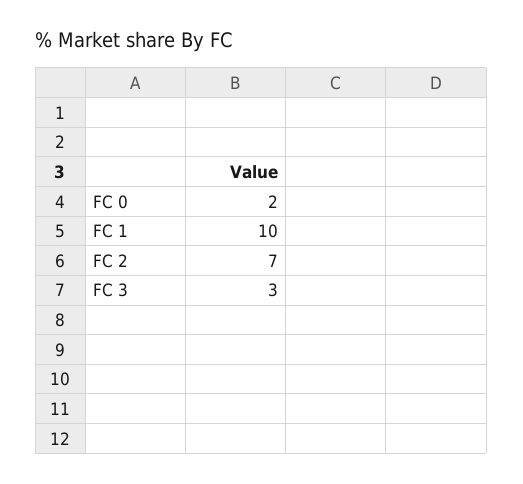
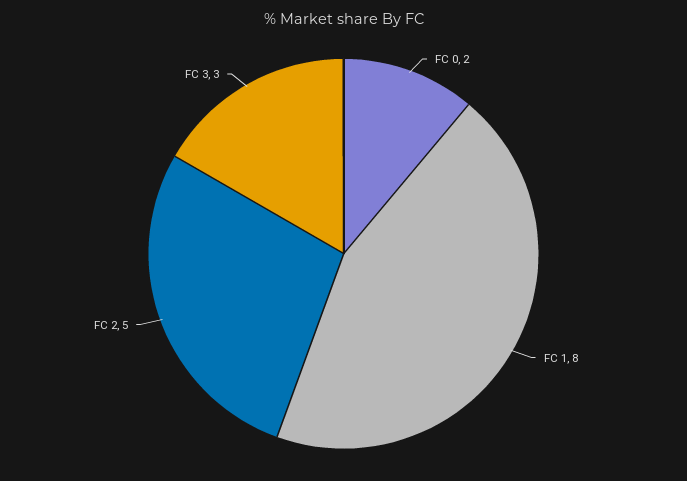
FC 1: 10 -> 8
FC 2: 7 -> 5

